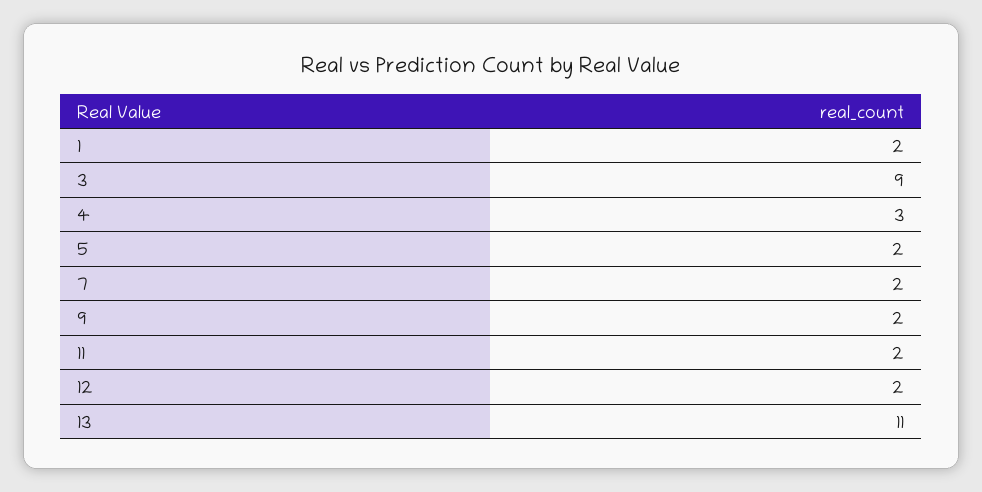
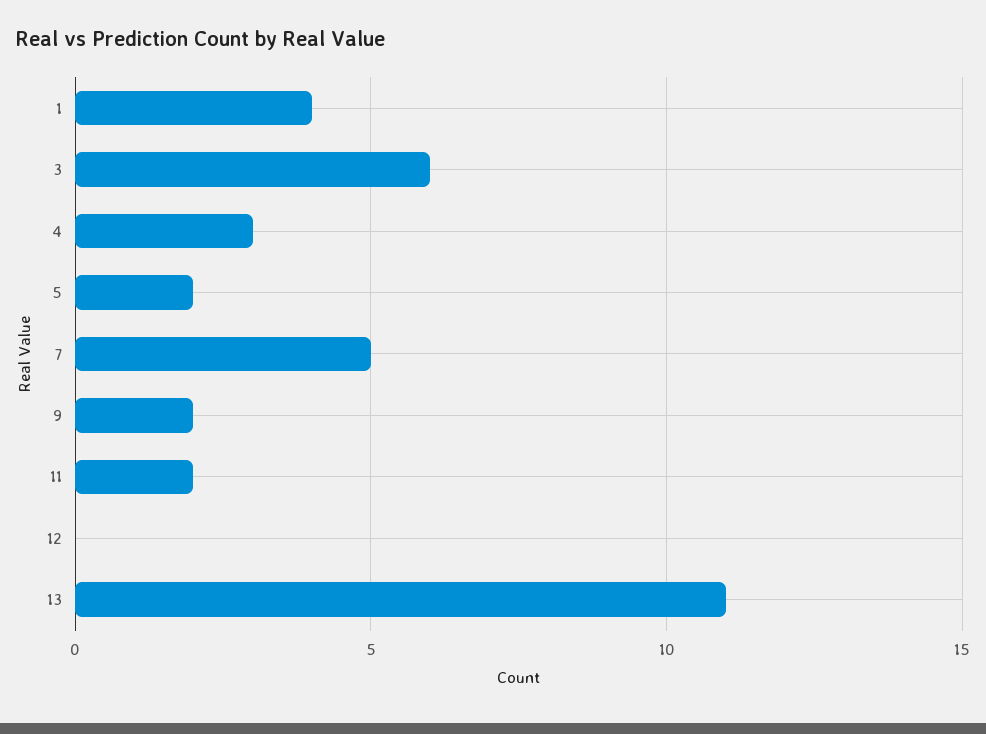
1: 2 -> 4
3: 9 -> 6
7: 2 -> 5
12: 2 -> 0

